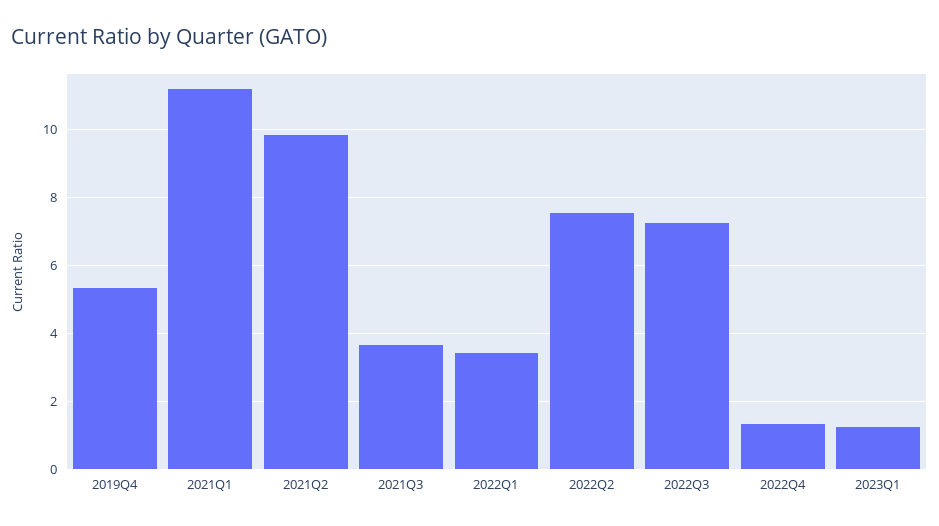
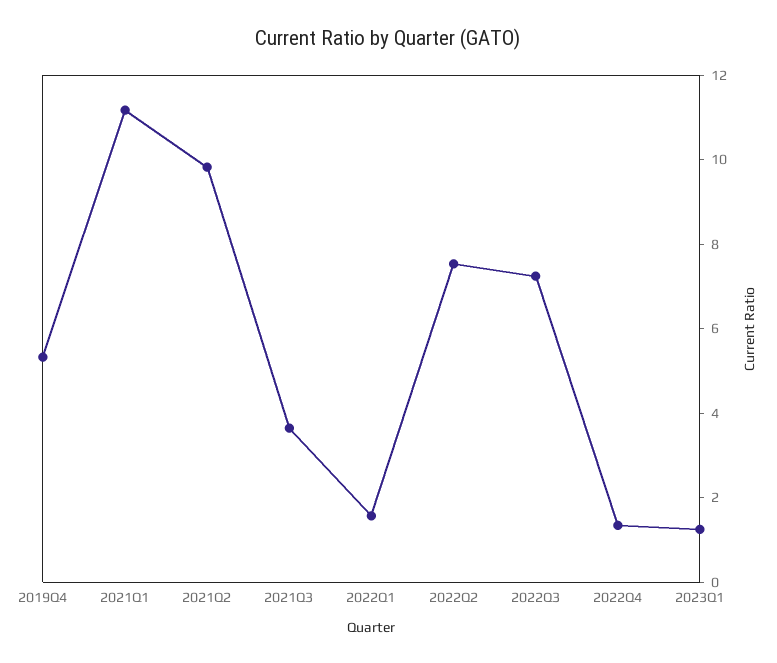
2022Q1: 3.4 -> 1.5

